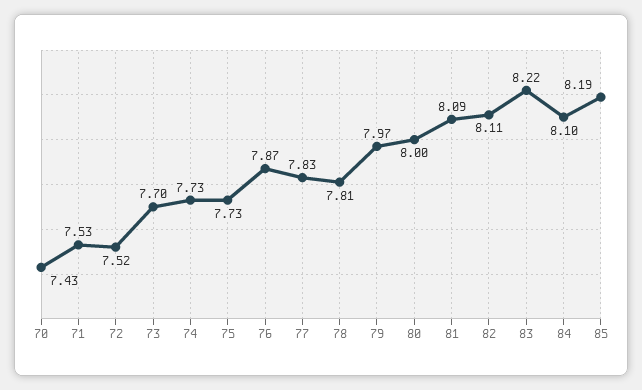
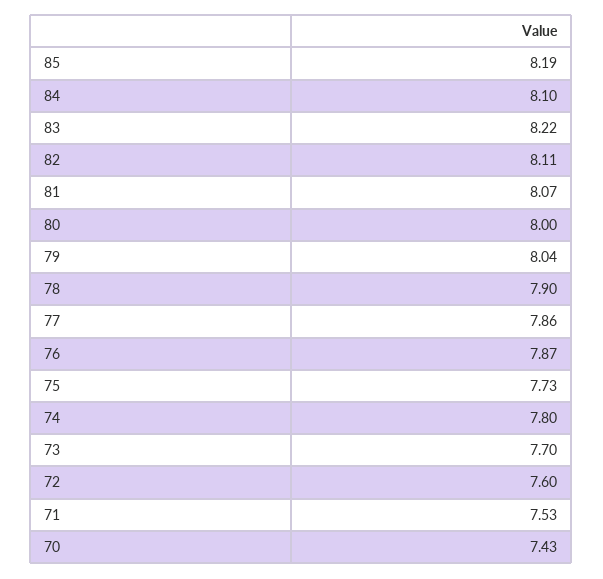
72: 7.52 -> 7.6
74: 7.73 -> 7.8
77: 7.83 -> 7.86
78: 7.81 -> 7.9
79: 7.97 -> 8.04
81: 8.09 -> 8.07

